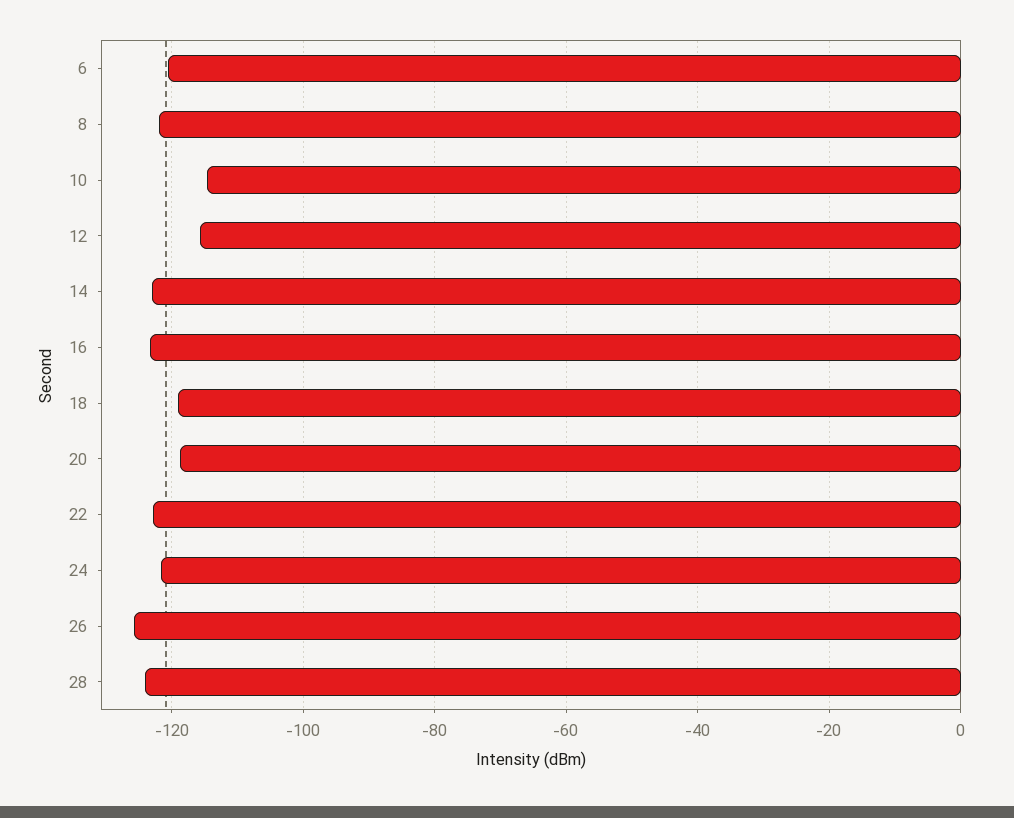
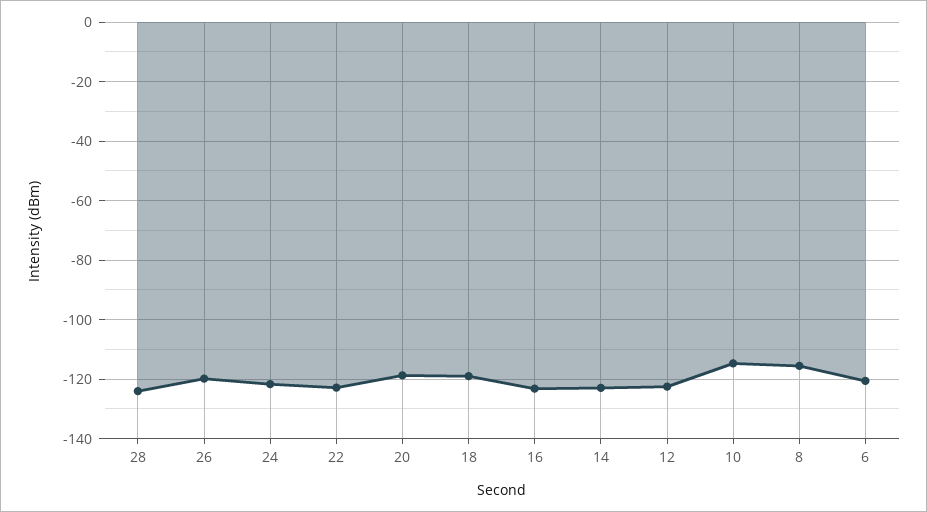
8: -122 -> -115
12: -116 -> -122.5
26: -126 -> -120

